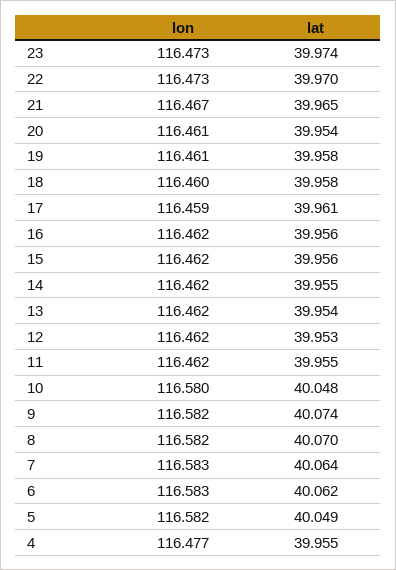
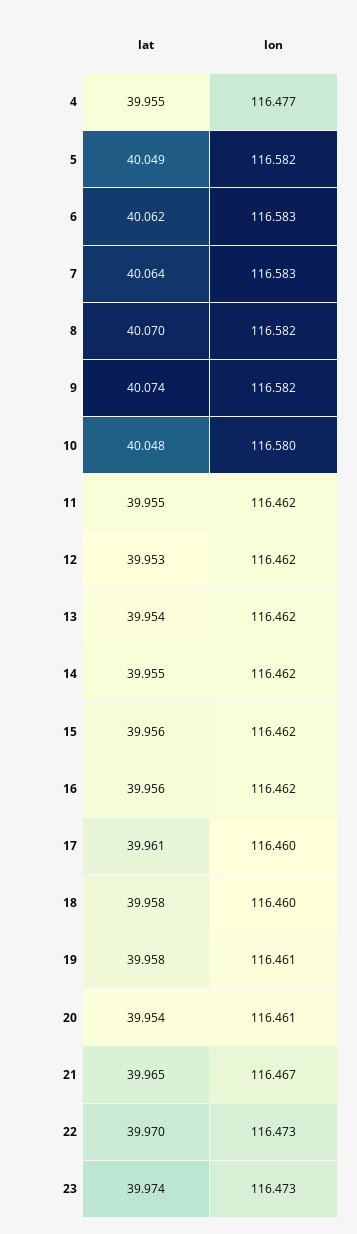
lon, 17: 116.459 -> 116.46

